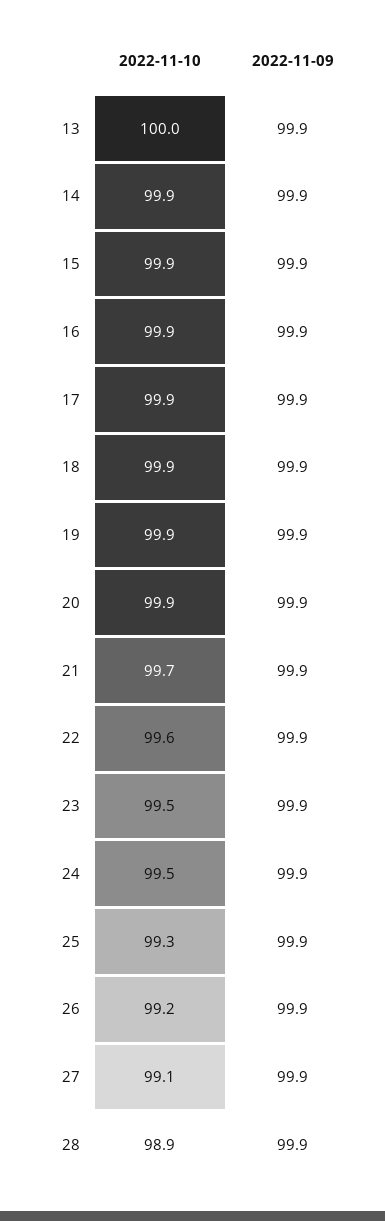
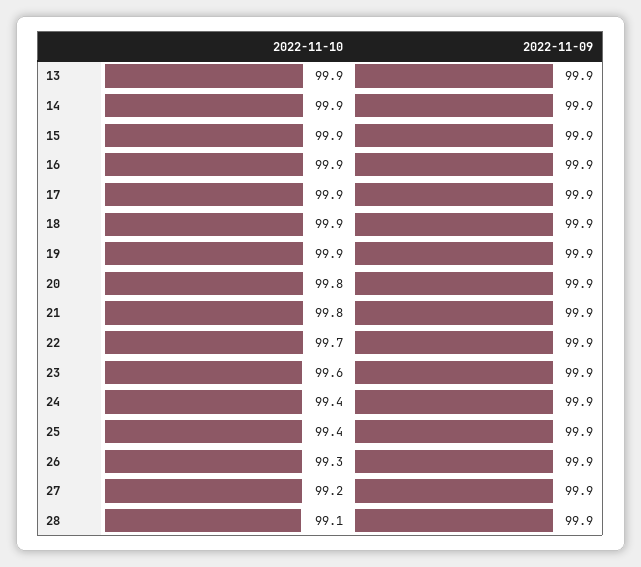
2022-11-10, 13: 100 -> 99.9
2022-11-10, 20: 99.9 -> 99.8
2022-11-10, 21: 99.7 -> 99.8
2022-11-10, 22: 99.6 -> 99.7
2022-11-10, 23: 99.5 -> 99.6
2022-11-10, 24: 99.5 -> 99.4
2022-11-10, 25: 99.3 -> 99.4
2022-11-10, 26: 99.2 -> 99.3
2022-11-10, 27: 99.1 -> 99.2
2022-11-10, 28: 98.9 -> 99.1

